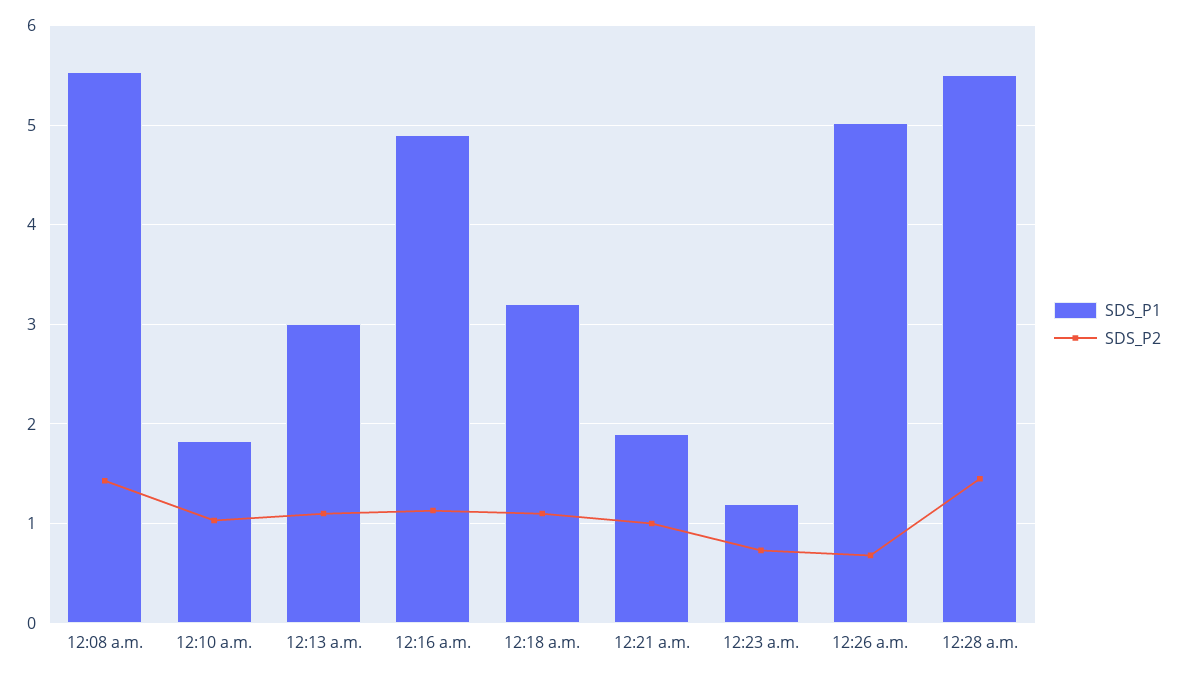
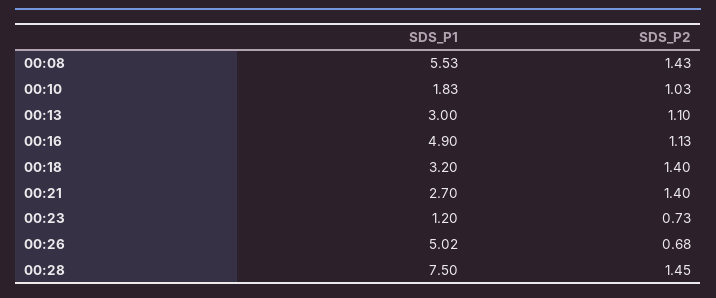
SDS_P2, 12:18 a.m.: 1.1 -> 1.4
SDS_P1, 12:21 a.m.: 1.9 -> 2.7
SDS_P2, 12:21 a.m.: 1 -> 1.4
SDS_P1, 12:28 a.m.: 5.5 -> 7.5

